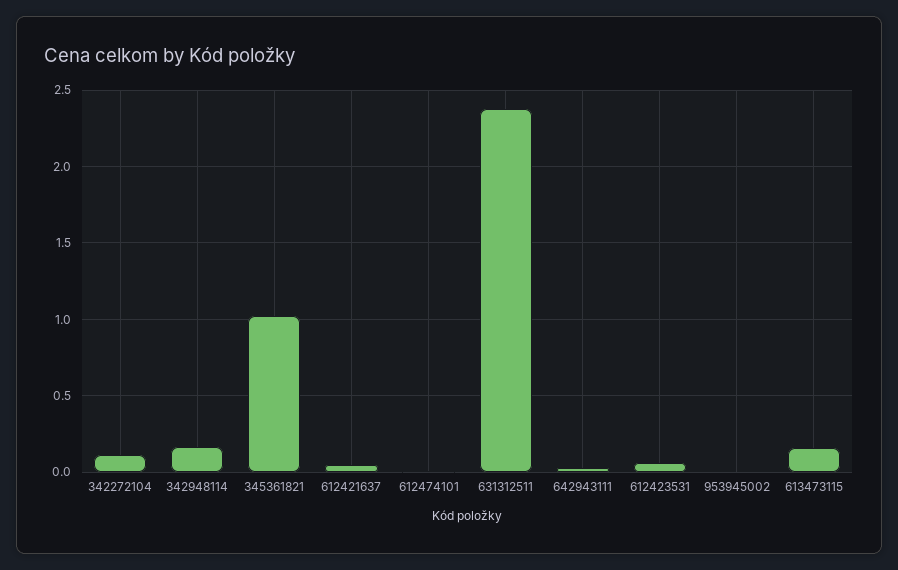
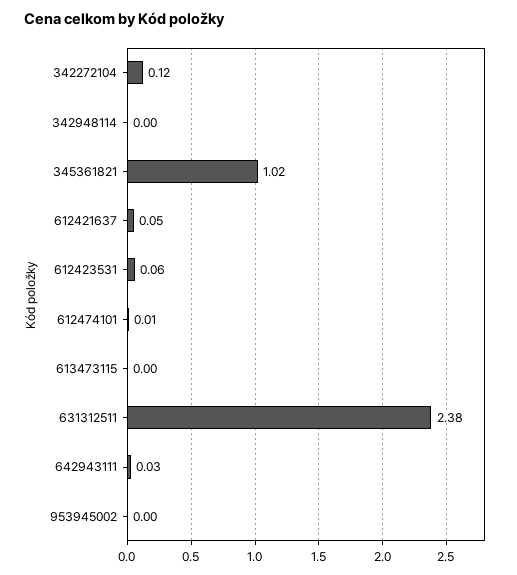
342948114: 0.15 -> 0
613473115: 0.15 -> 0

